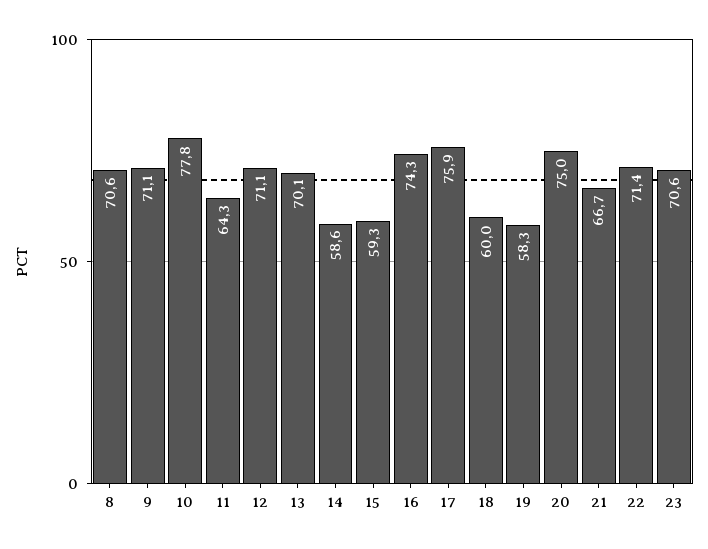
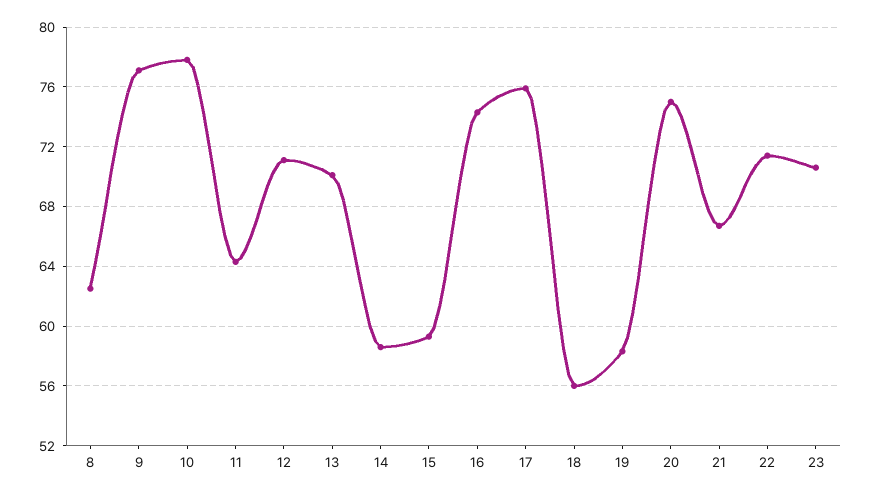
8: 70.6 -> 62.5
9: 71.1 -> 77
18: 60 -> 56

